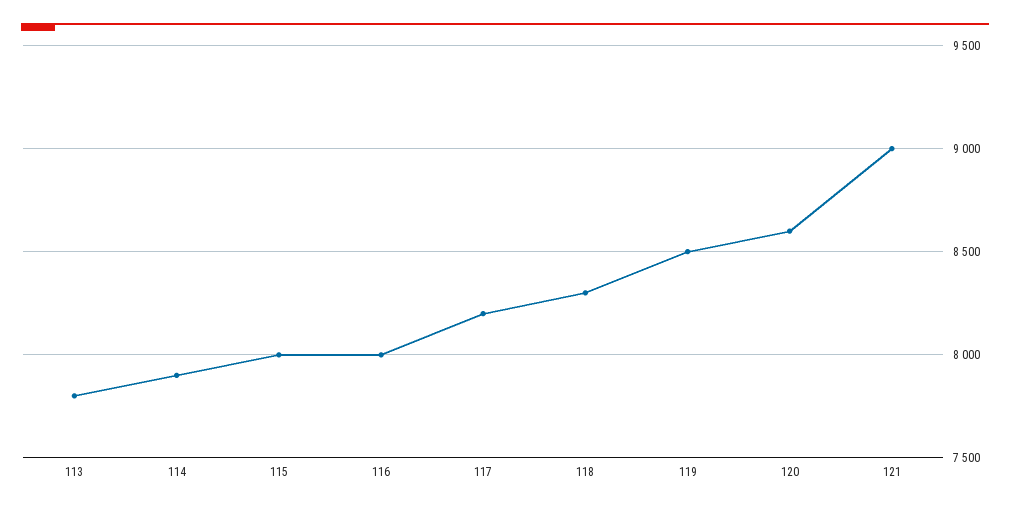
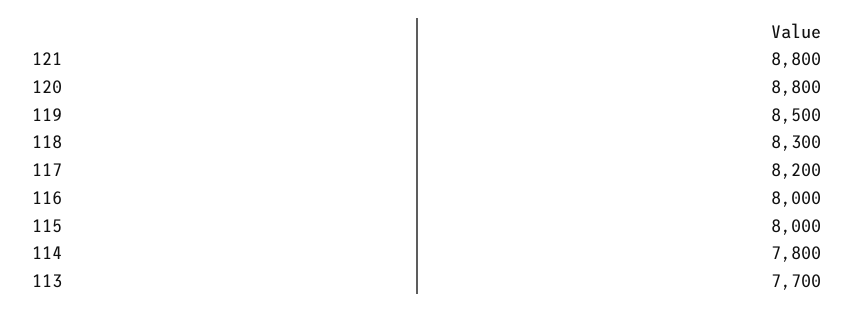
113: 7800 -> 7700
114: 7900 -> 7800
120: 8600 -> 8800
121: 9000 -> 8800

